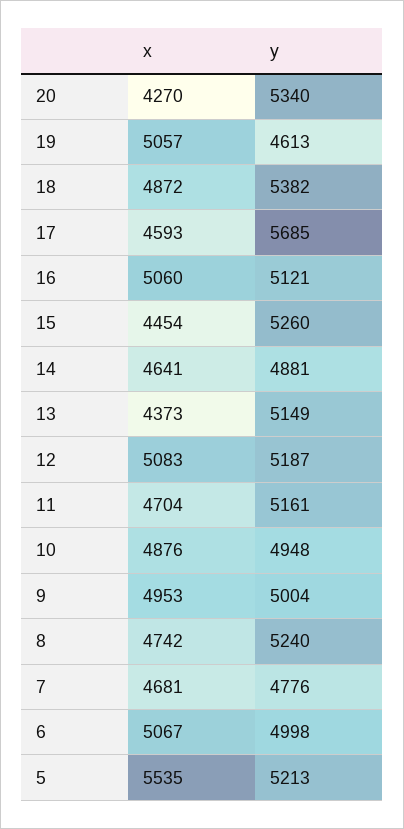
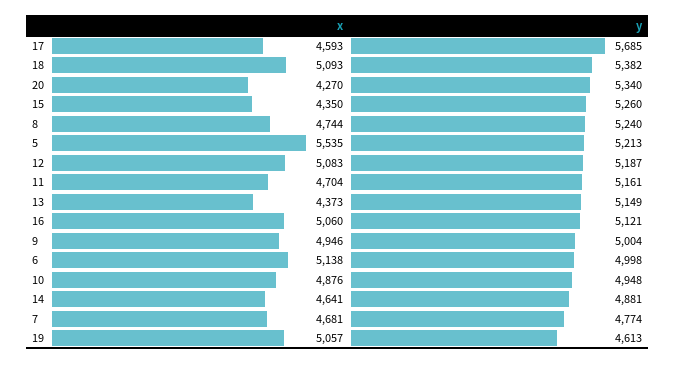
x, 18: 4872 -> 5093
x, 15: 4454 -> 4350
x, 9: 4953 -> 4946
x, 8: 4742 -> 4744
y, 7: 4776 -> 4774
x, 6: 5067 -> 5138

